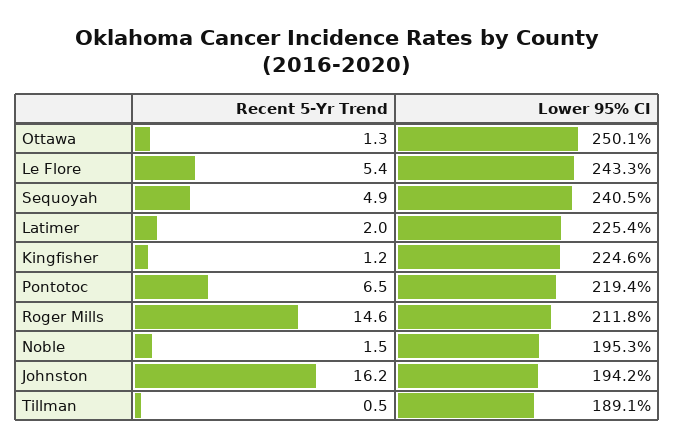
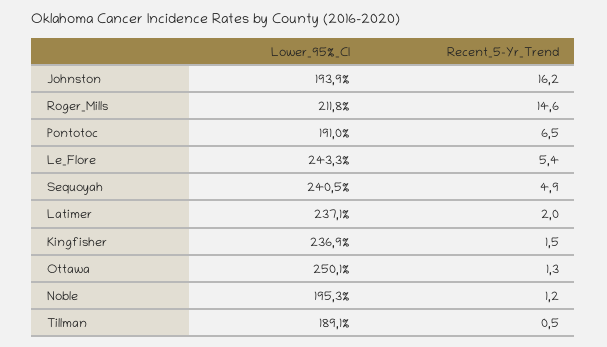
Lower 95% CI, Latimer: 225.4 -> 237.1
Recent 5-Yr Trend, Kingfisher: 1.2 -> 1.5
Lower 95% CI, Kingfisher: 224.6 -> 236.9
Lower 95% CI, Pontotoc: 219.4 -> 191
Recent 5-Yr Trend, Noble: 1.5 -> 1.2
Lower 95% CI, Johnston: 194.2 -> 193.9

